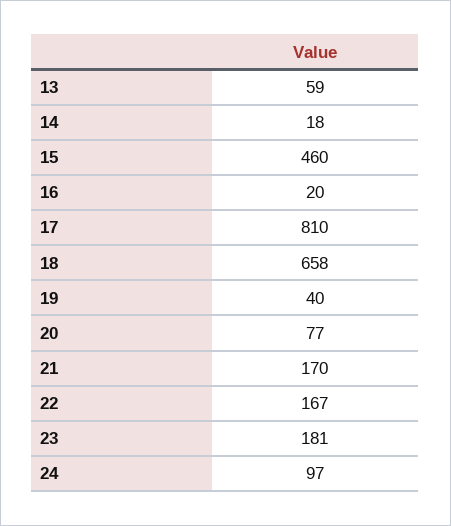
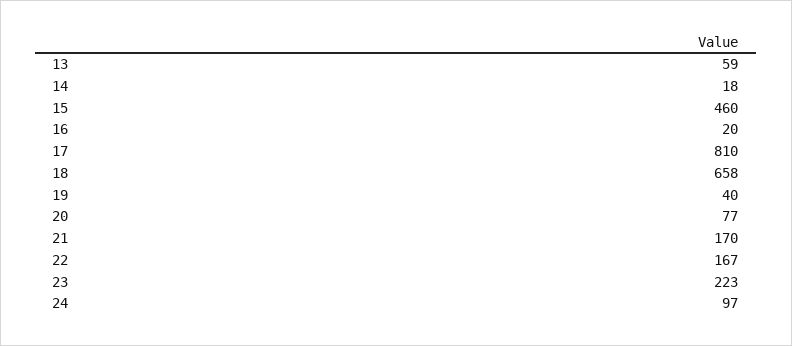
23: 181 -> 223

